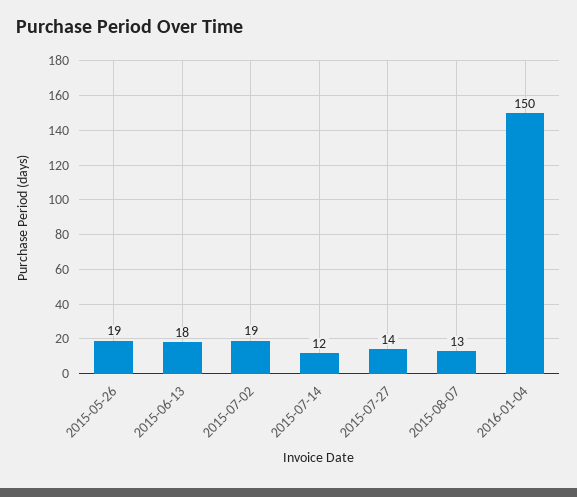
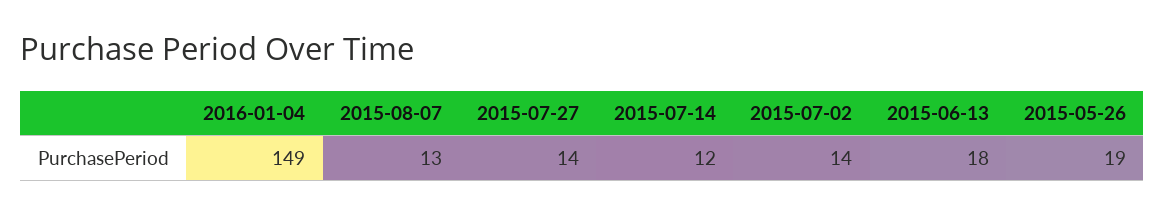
2015-07-02: 19 -> 14
2016-01-04: 150 -> 149

